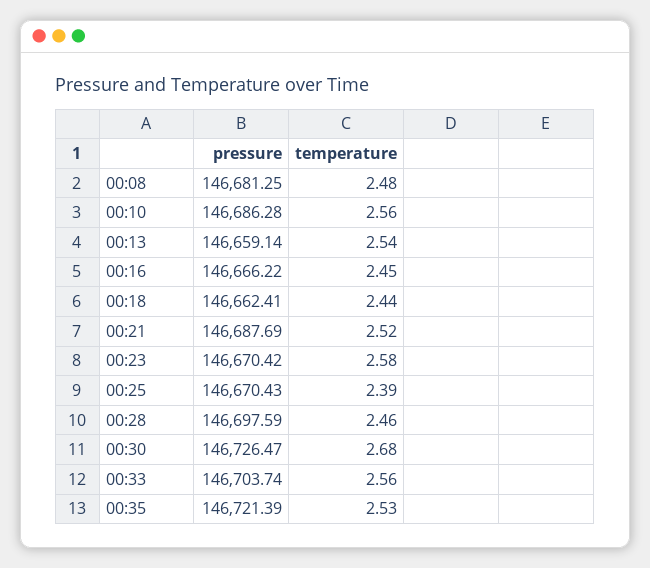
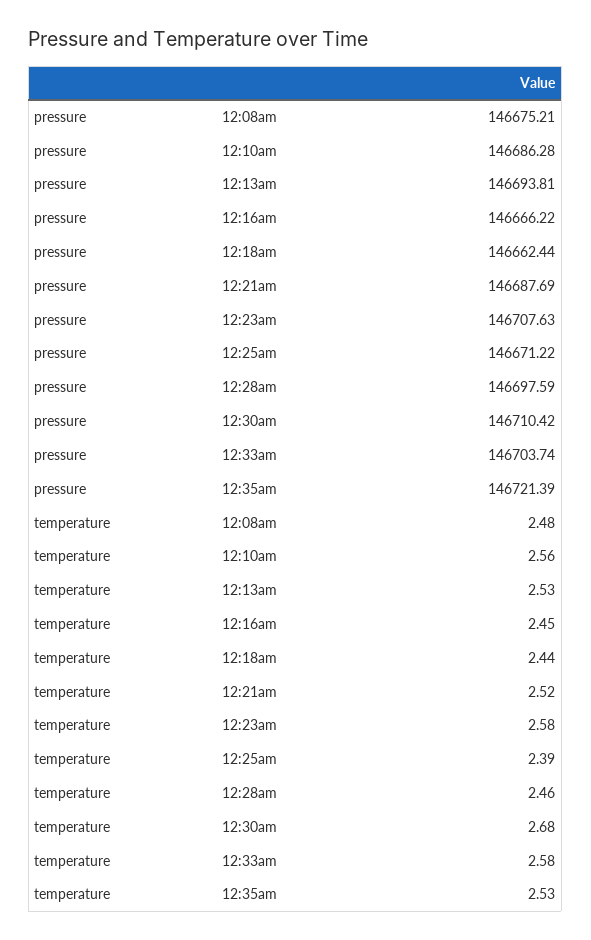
pressure, 00:08: 146681.25 -> 146675.21
pressure, 00:13: 146659.14 -> 146693.81
temperature, 00:13: 2.54 -> 2.53
pressure, 00:18: 146662.41 -> 146662.44
pressure, 00:23: 146670.42 -> 146707.63
pressure, 00:25: 146670.43 -> 146671.22
pressure, 00:30: 146726.47 -> 146710.42
temperature, 00:33: 2.56 -> 2.58

